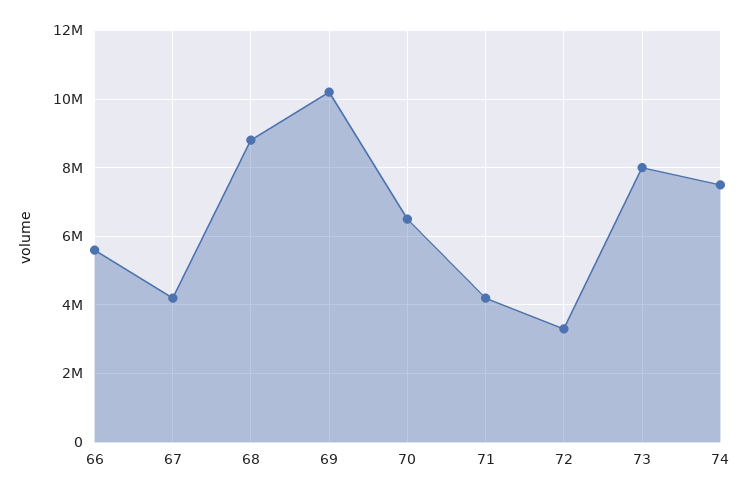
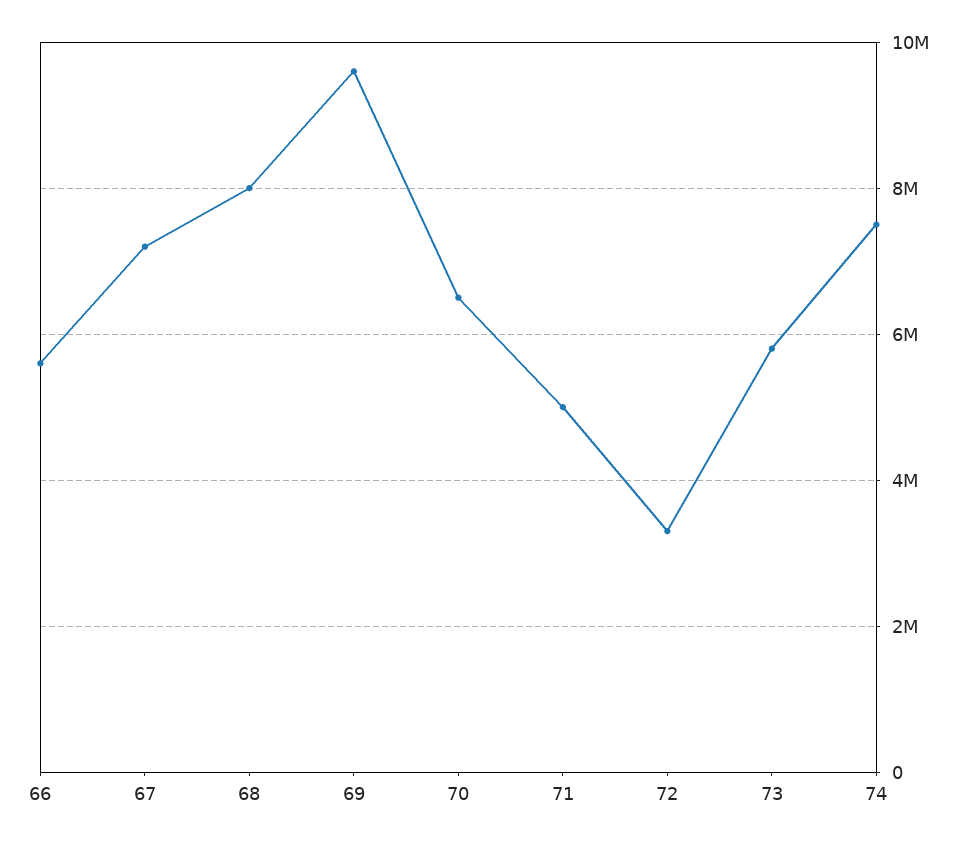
67: 4200000 -> 7200000
68: 8800000 -> 8000000
69: 10200000 -> 9600000
71: 4200000 -> 5000000
73: 8000000 -> 5800000

